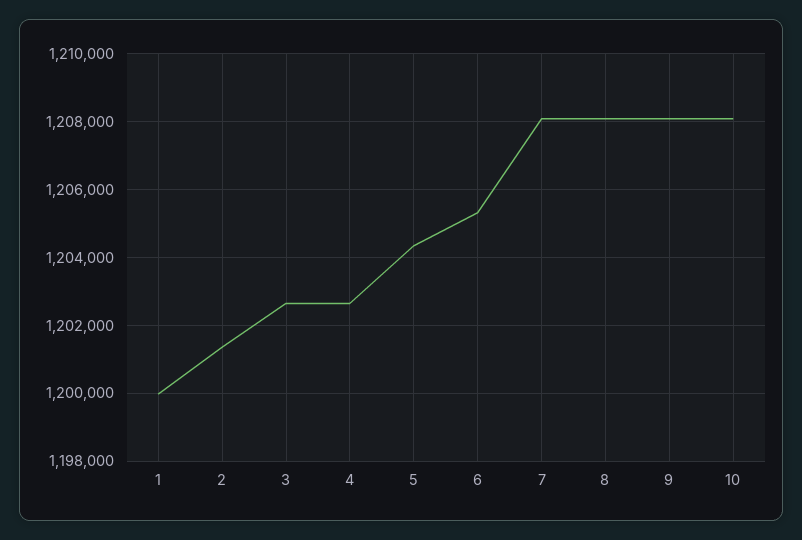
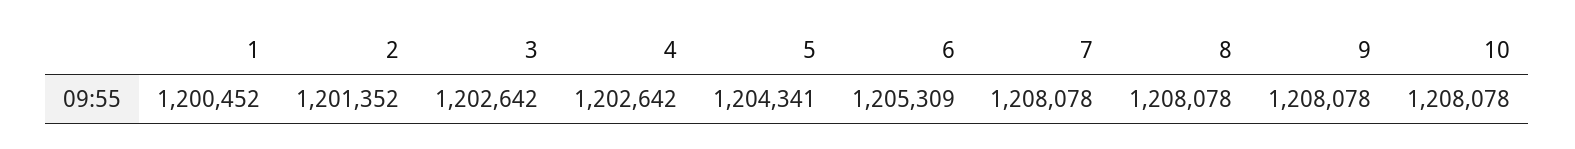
1: 1200000 -> 1200452

